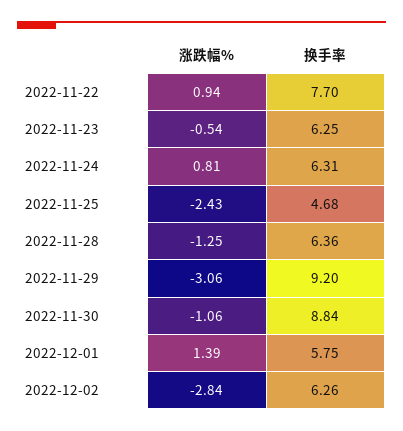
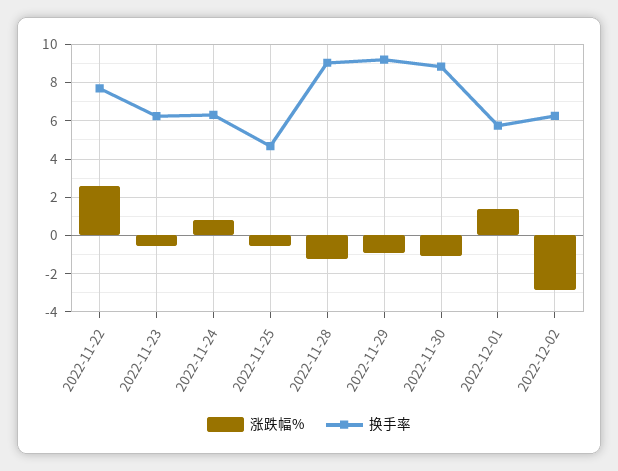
涨跌幅%, 2022-11-22: 0.94 -> 2.5
涨跌幅%, 2022-11-25: -2.43 -> -0.5
换手率, 2022-11-28: 6.36 -> 9
涨跌幅%, 2022-11-29: -3.06 -> -1

